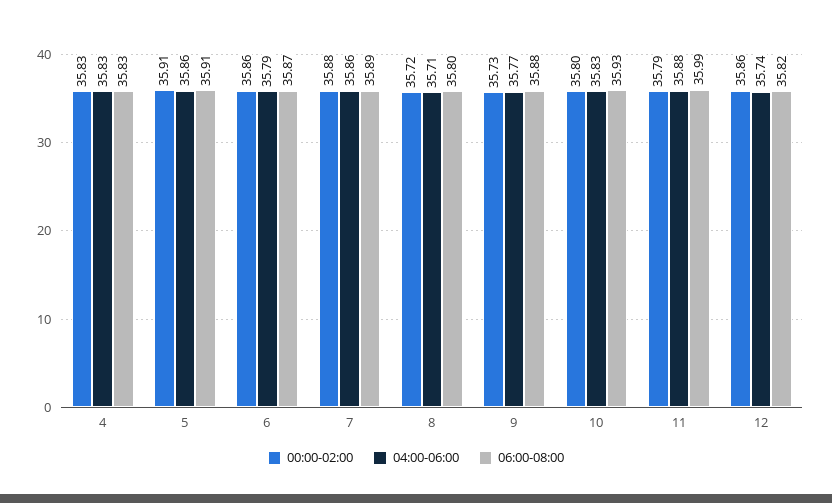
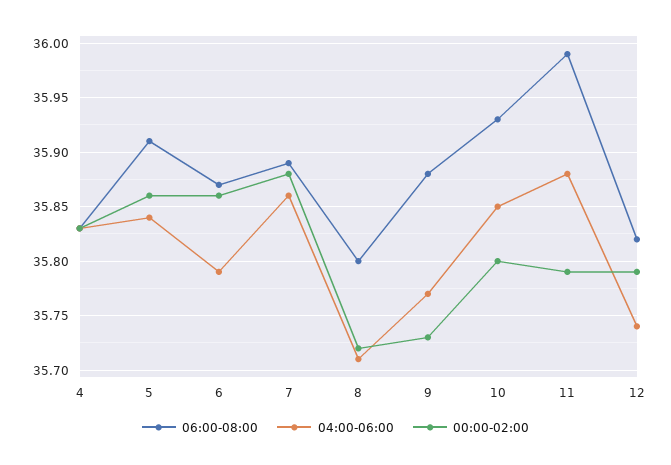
00:00-02:00, 5: 35.91 -> 35.86
04:00-06:00, 5: 35.86 -> 35.84
04:00-06:00, 10: 35.83 -> 35.85
00:00-02:00, 12: 35.86 -> 35.79

